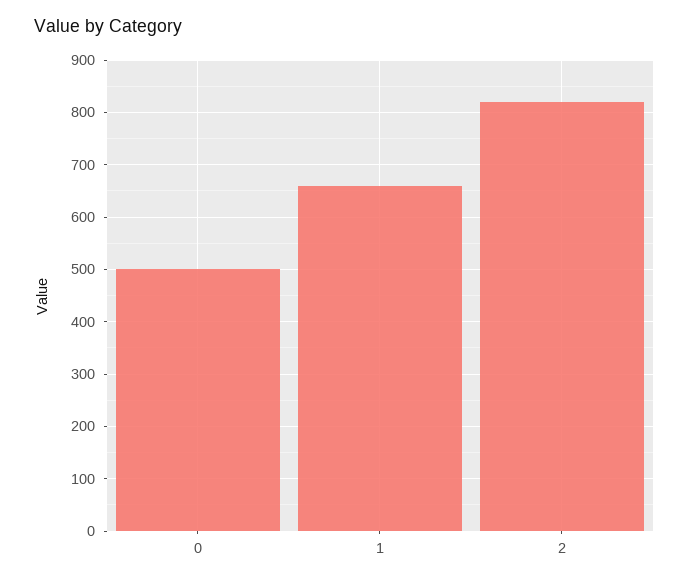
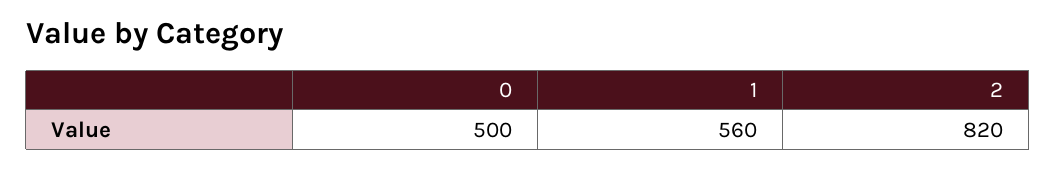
1: 660 -> 560

